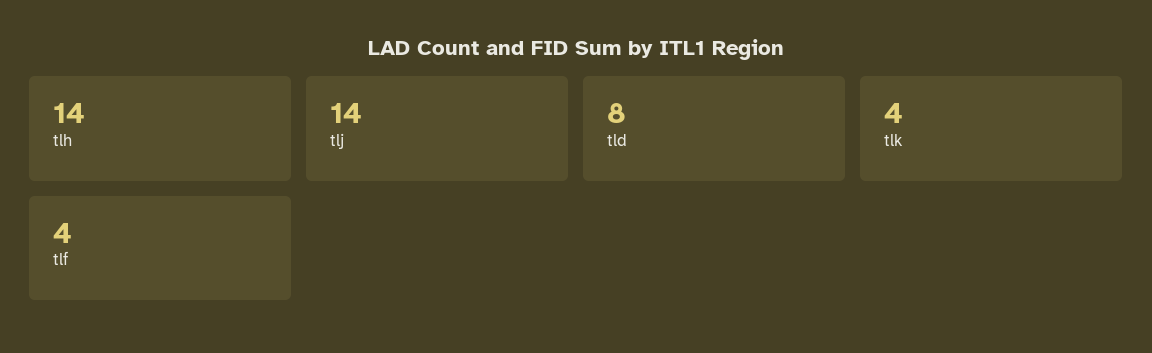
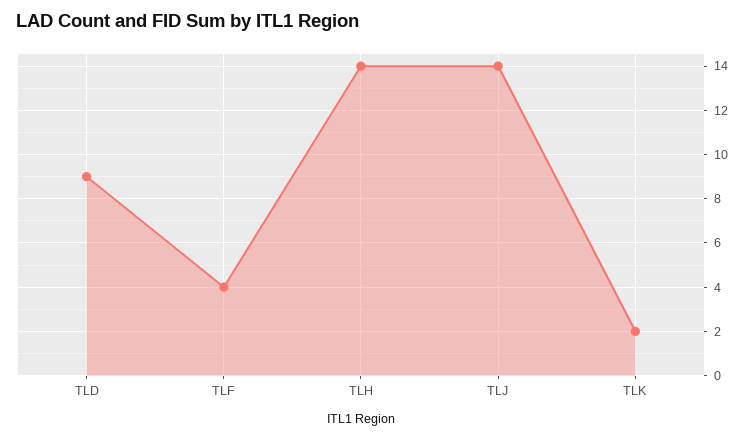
tld: 8 -> 9
tlk: 4 -> 2

